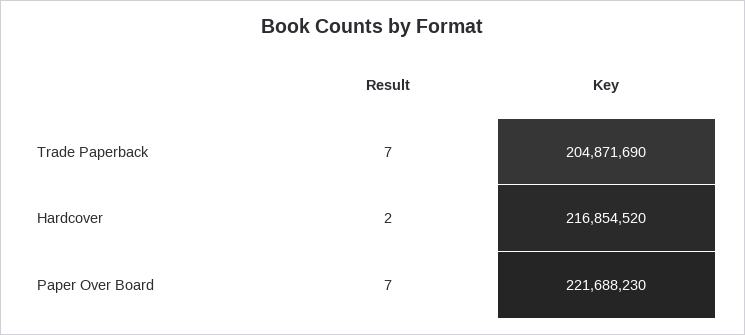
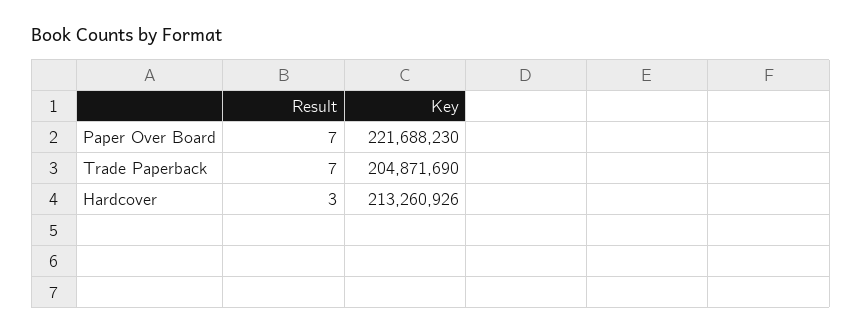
Result, Hardcover: 2 -> 3
Key, Hardcover: 216854520 -> 213260926

